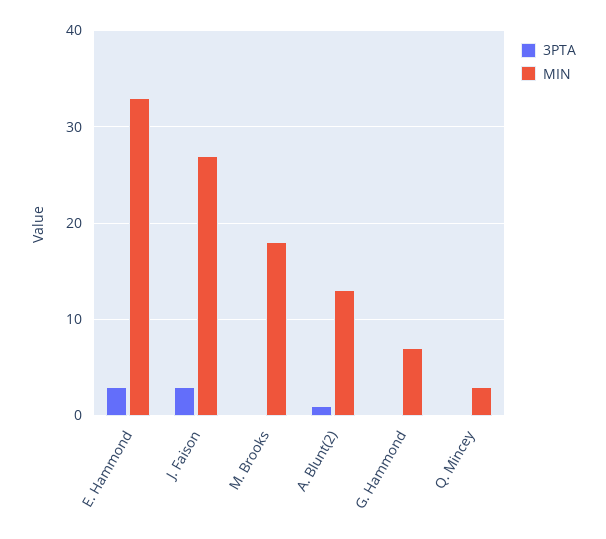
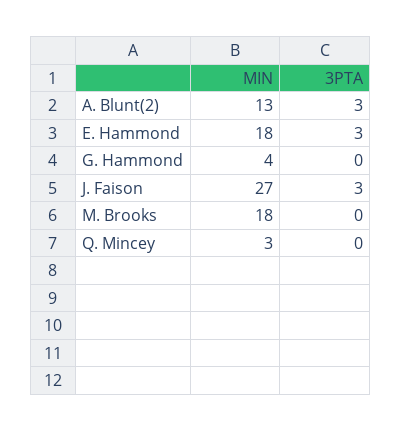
MIN, E. Hammond: 33 -> 18
3PTA, A. Blunt(2): 1 -> 3
MIN, G. Hammond: 7 -> 4

